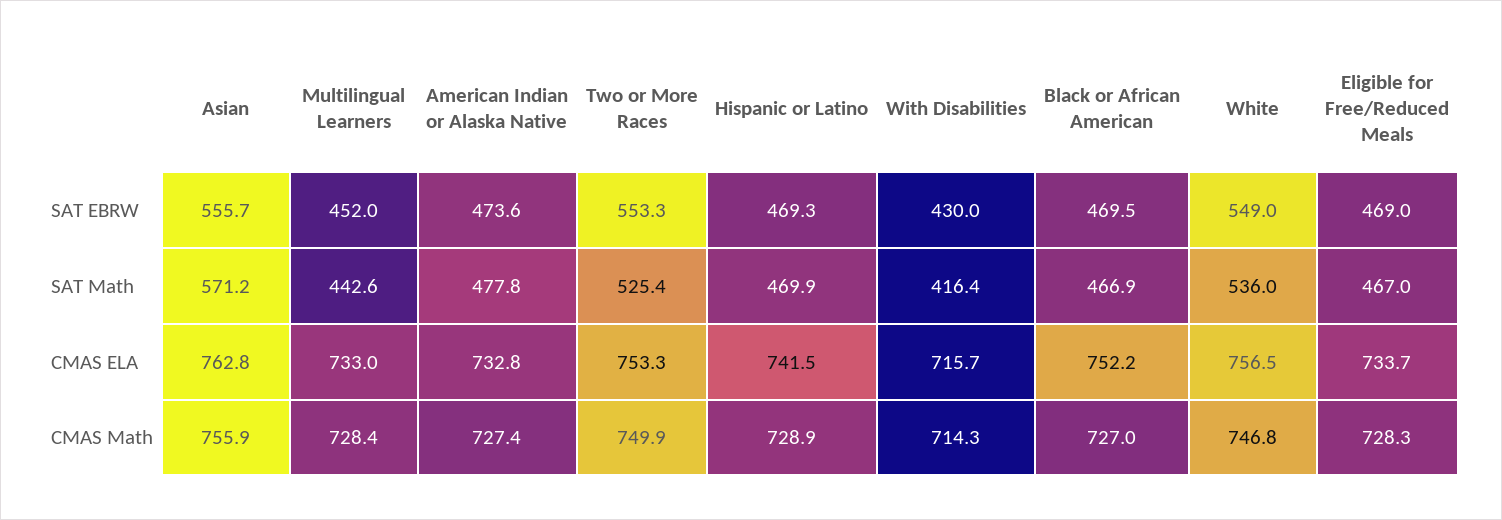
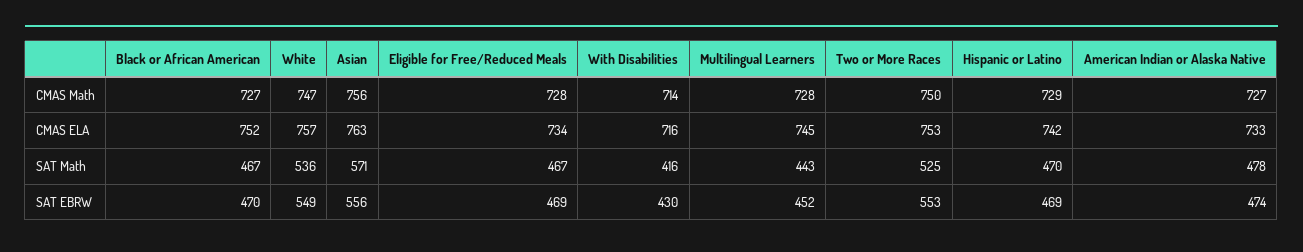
Multilingual Learners, CMAS ELA: 733 -> 745

